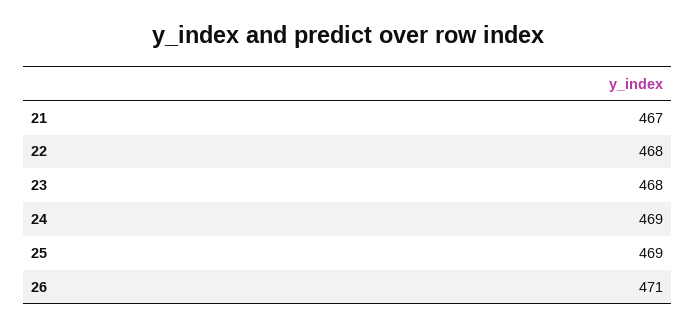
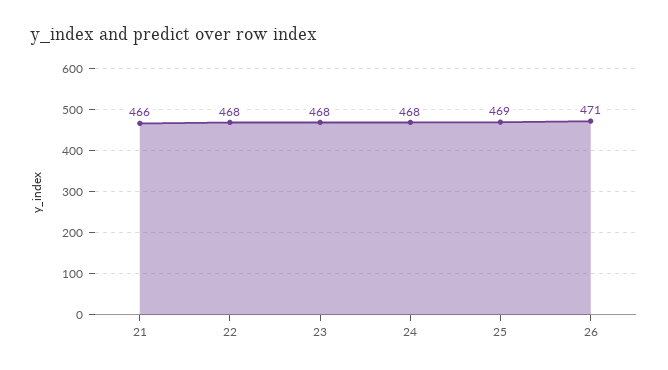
21: 467 -> 466
24: 469 -> 468

